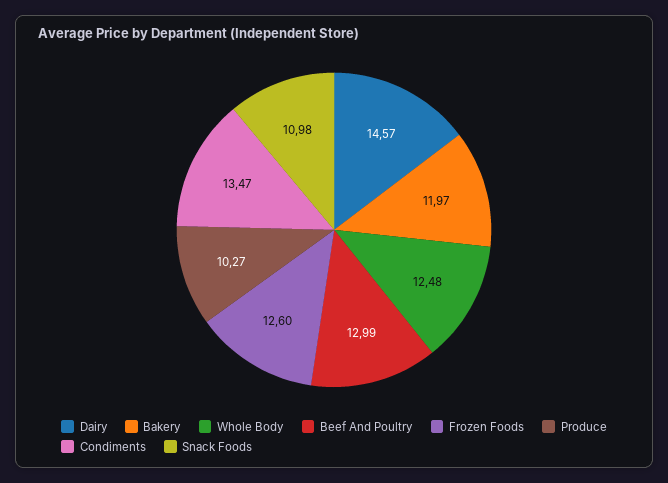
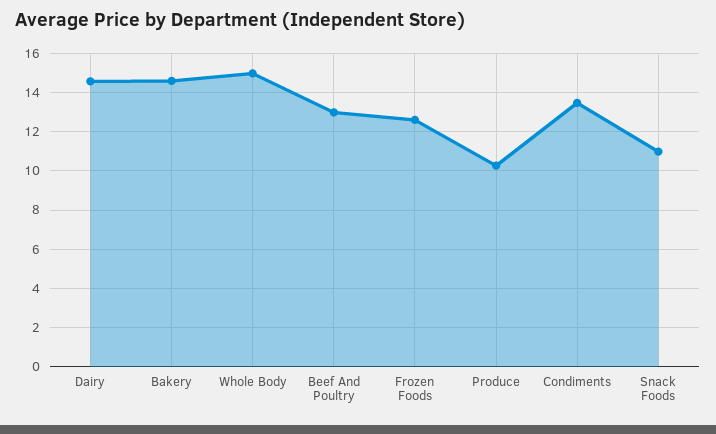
Bakery: 11.97 -> 14.5
Whole Body: 12.48 -> 15

